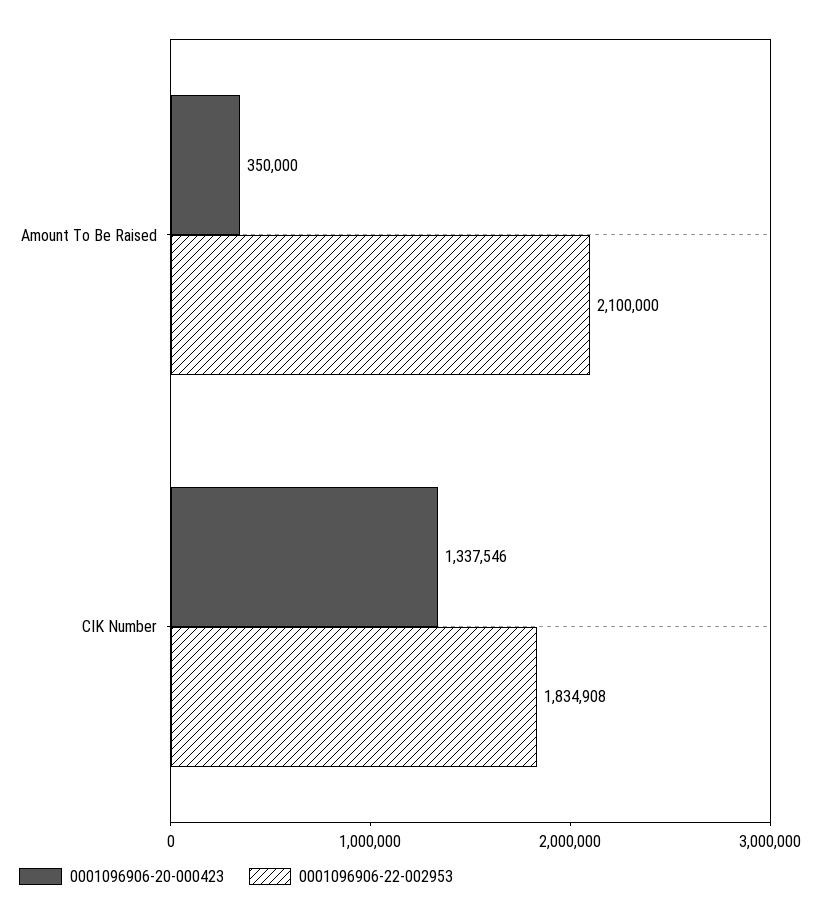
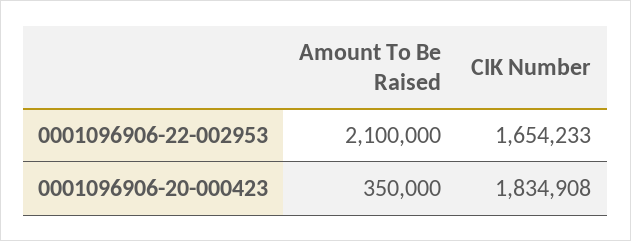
0001096906-20-000423, CIK Number: 1337546 -> 1834908
0001096906-22-002953, CIK Number: 1834908 -> 1654233

